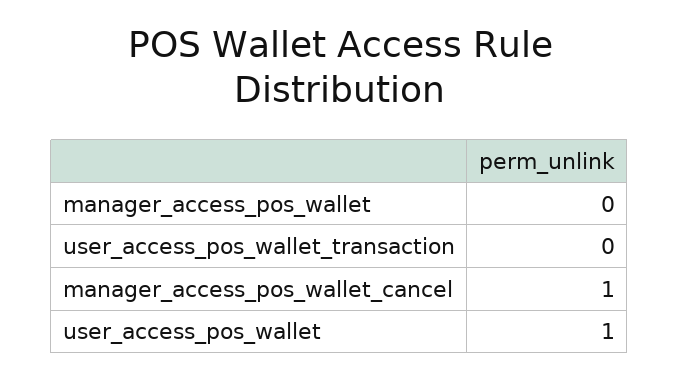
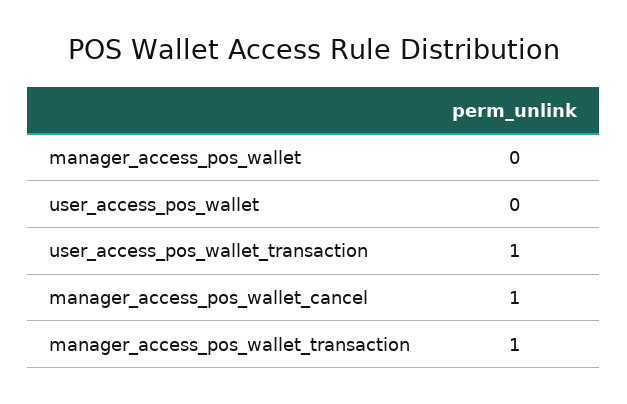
user_access_pos_wallet_transaction: 0 -> 1
user_access_pos_wallet: 1 -> 0
manager_access_pos_wallet_transaction: none -> 1

